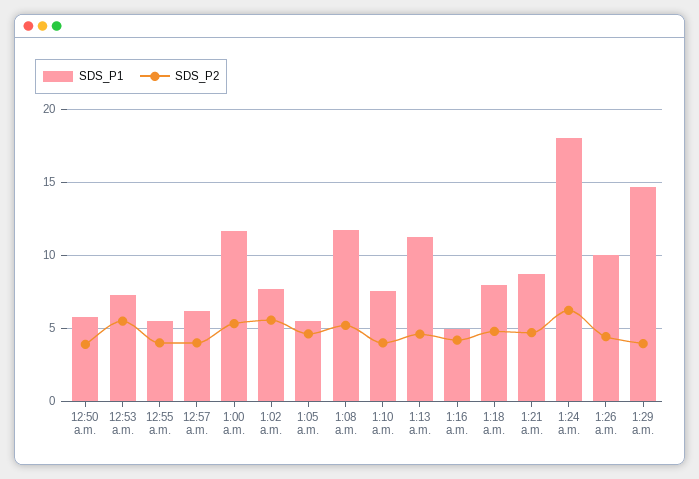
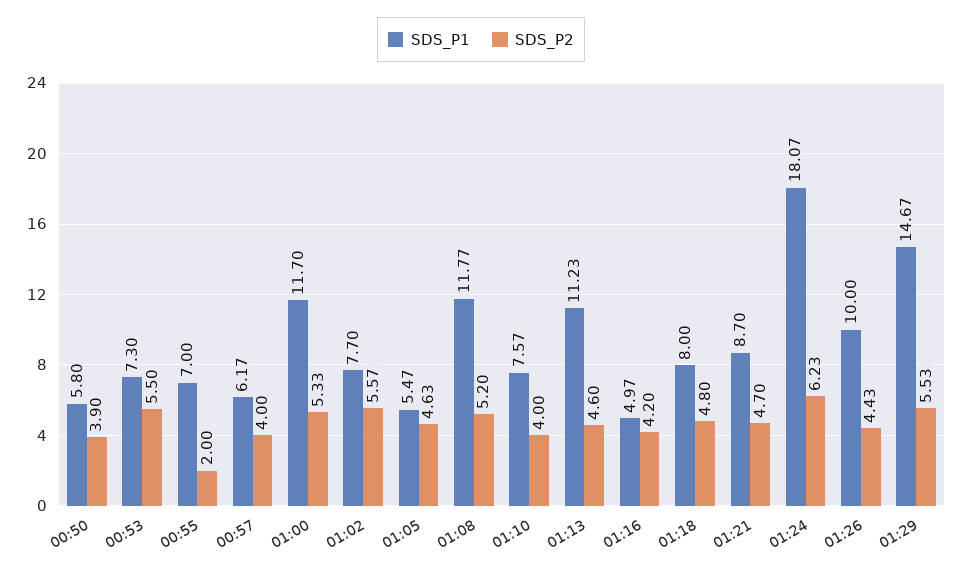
SDS_P1, 12:55 a.m.: 5.5 -> 7
SDS_P2, 12:55 a.m.: 4 -> 2
SDS_P2, 1:29 a.m.: 4 -> 5.53

